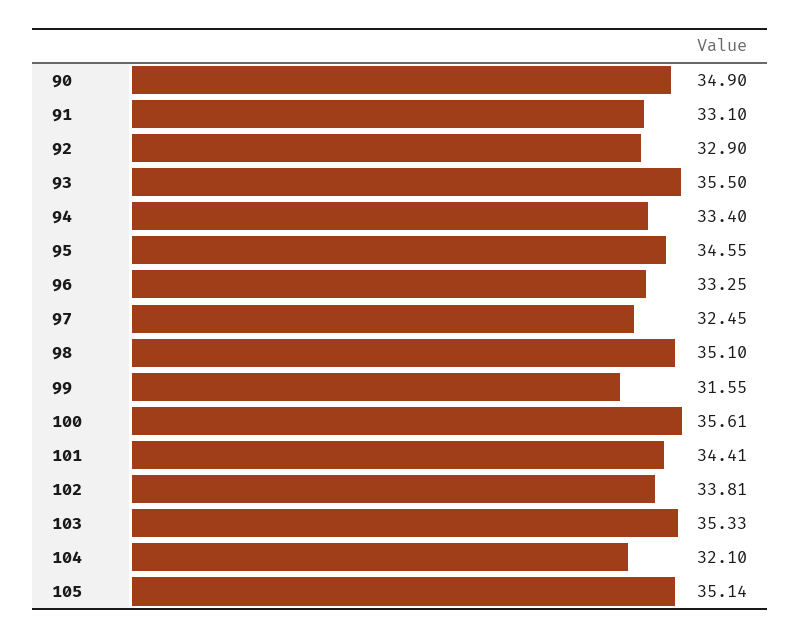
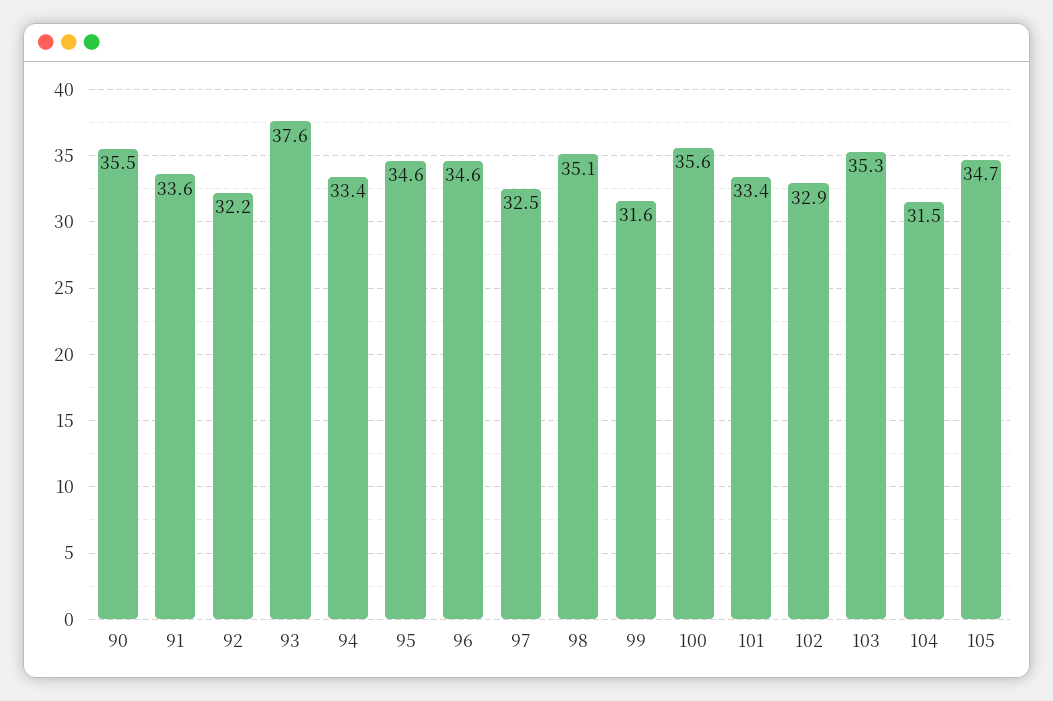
90: 34.9 -> 35.5
91: 33.1 -> 33.6
92: 32.9 -> 32.2
93: 35.5 -> 37.6
96: 33.25 -> 34.6
101: 34.41 -> 33.4
102: 33.81 -> 32.9
104: 32.1 -> 31.5
105: 35.14 -> 34.7

